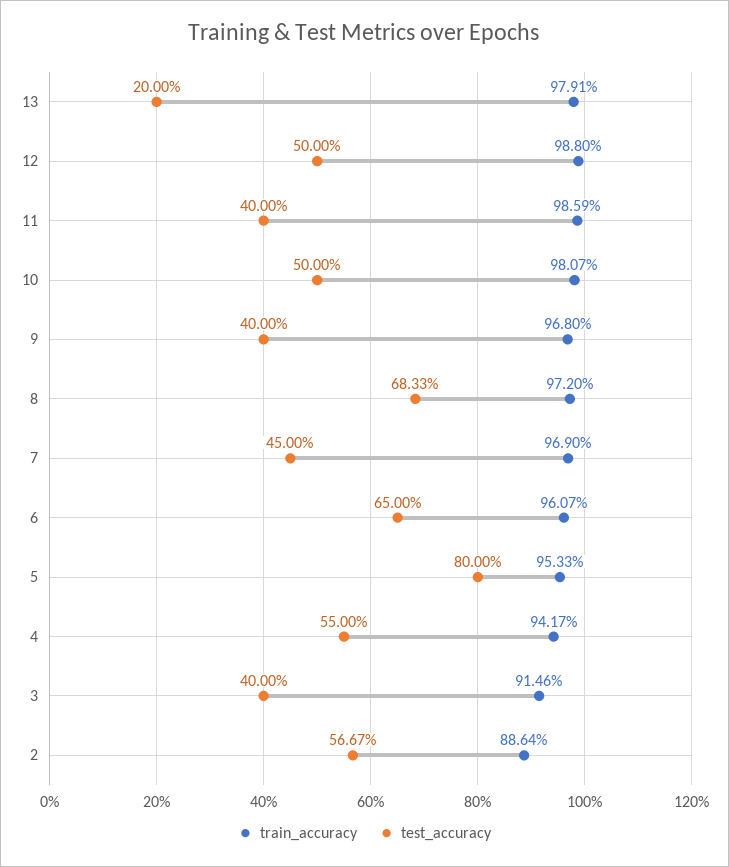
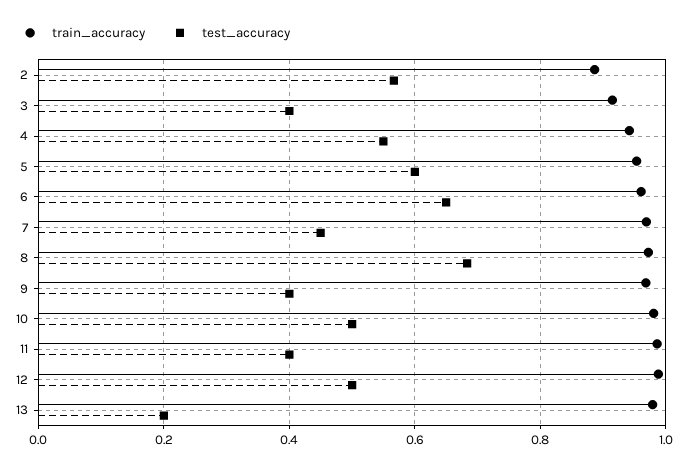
test_accuracy, 5: 0.8 -> 0.6

